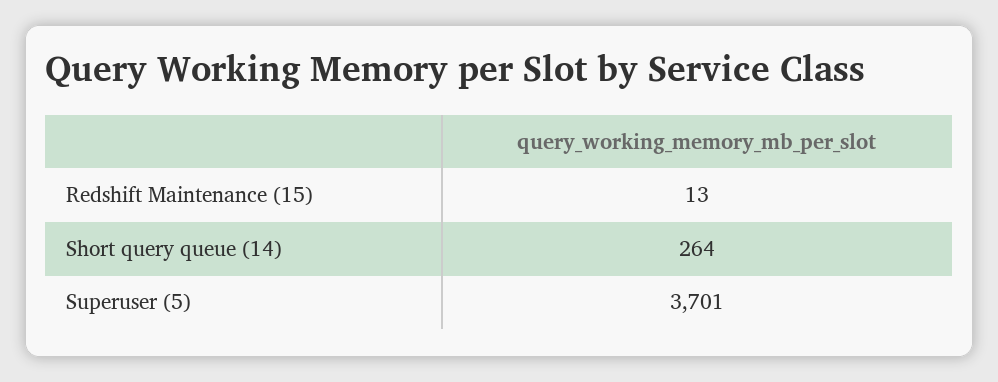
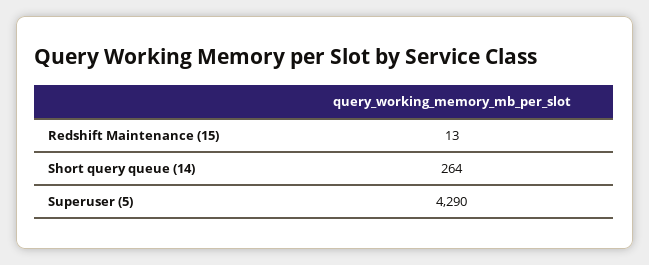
Superuser (5): 3701 -> 4290

